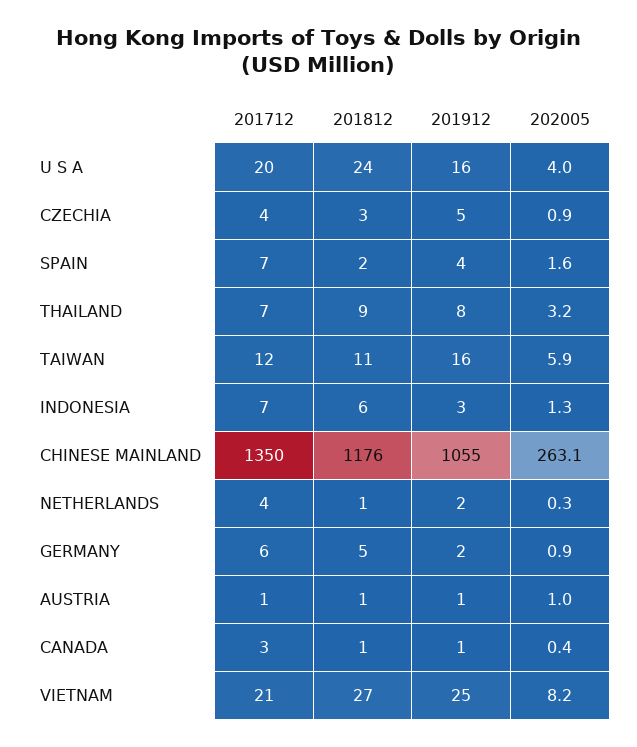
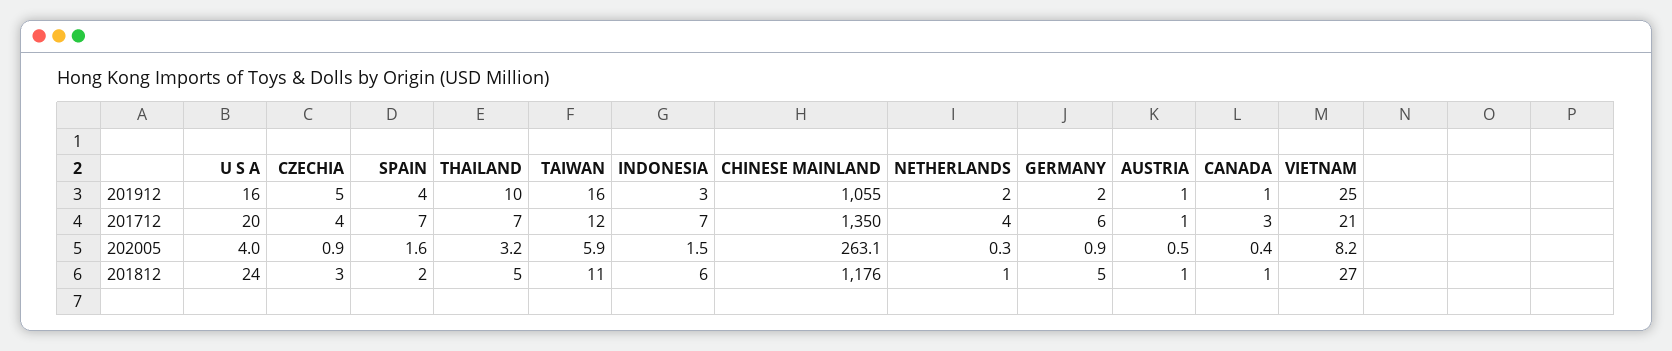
201812, THAILAND: 9 -> 5
201912, THAILAND: 8 -> 10
202005, INDONESIA: 1.3 -> 1.5
202005, AUSTRIA: 1 -> 0.5

